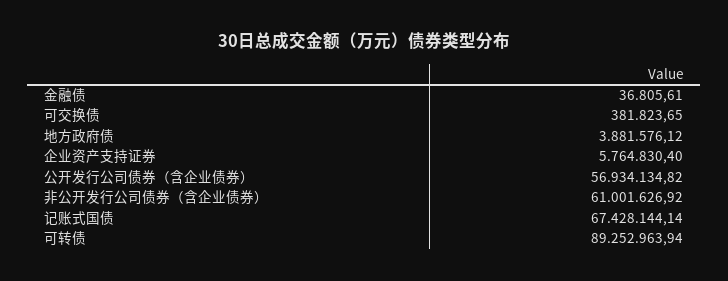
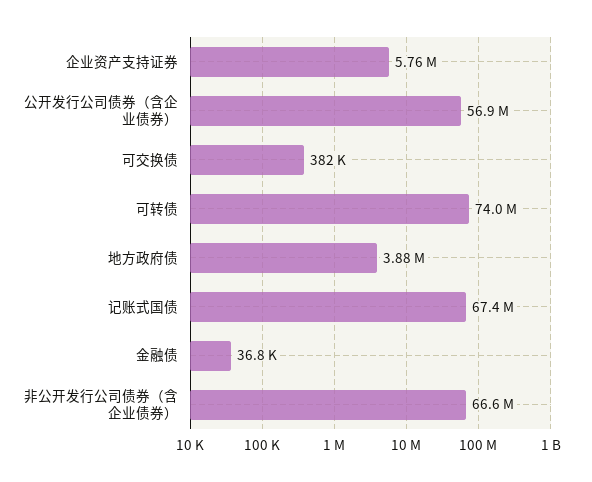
非公开发行公司债券（含企业债券）: 61001626.92 -> 66600000
可转债: 89252963.94 -> 74000000

